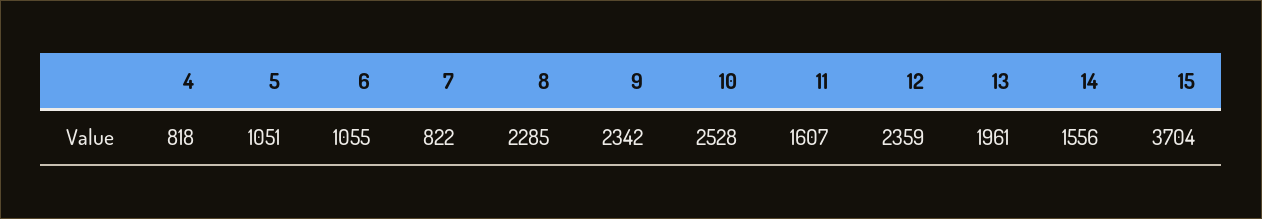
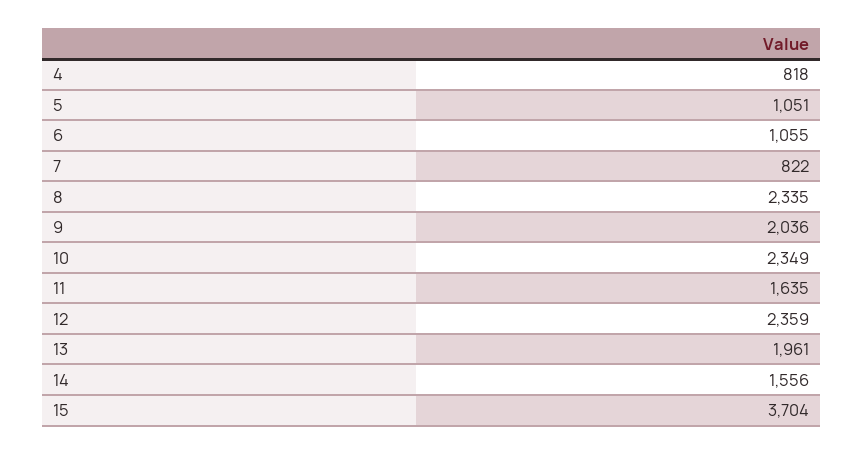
8: 2285 -> 2335
9: 2342 -> 2036
10: 2528 -> 2349
11: 1607 -> 1635

